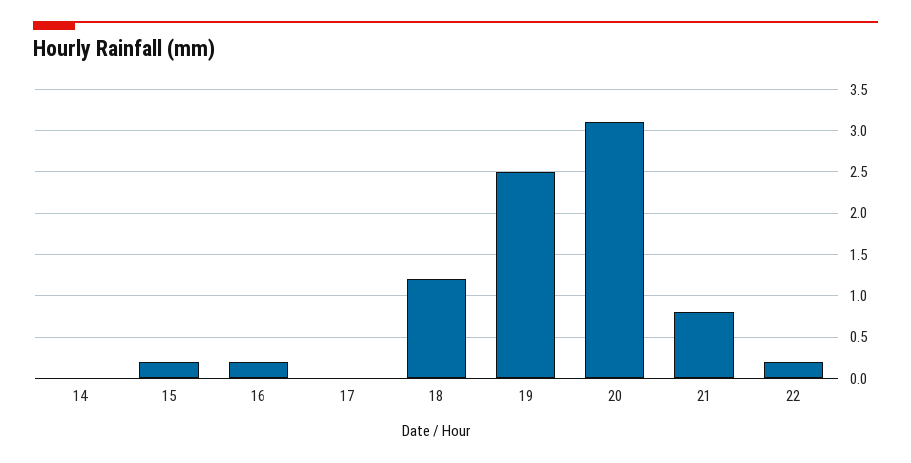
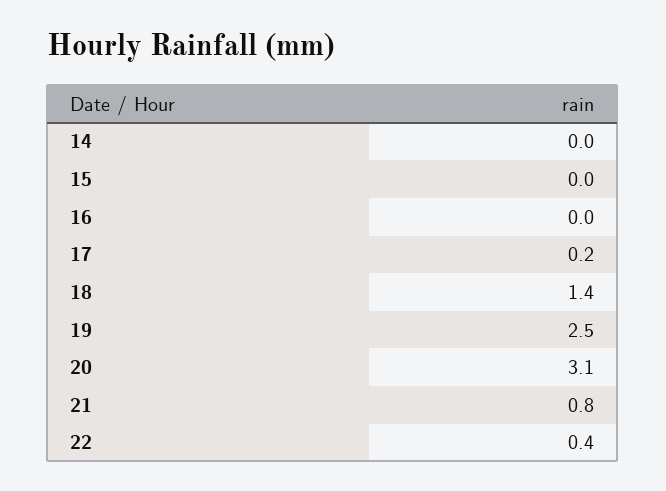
15: 0.2 -> 0
16: 0.2 -> 0
17: 0 -> 0.2
18: 1.2 -> 1.4
22: 0.2 -> 0.4

